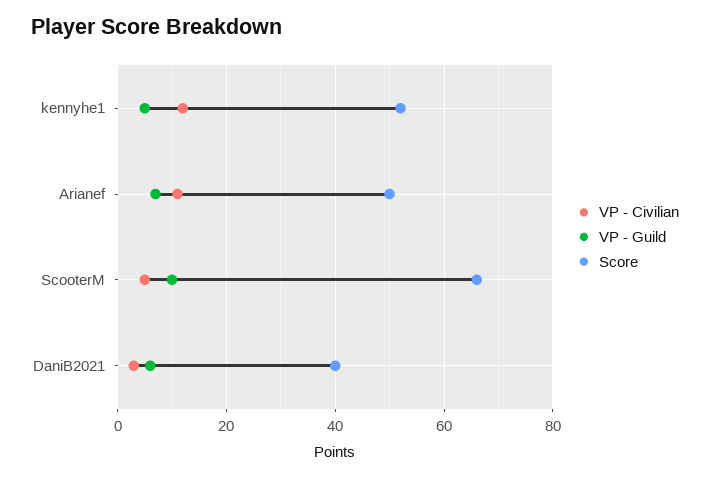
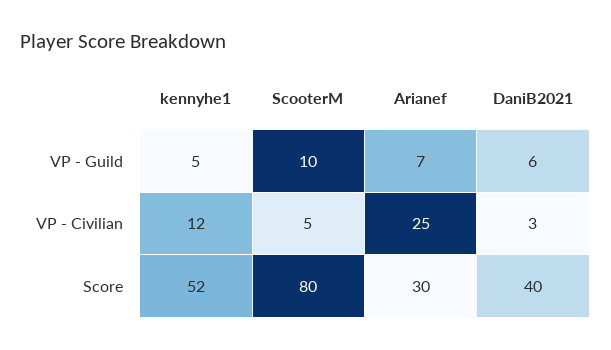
VP - Civilian, Arianef: 10 -> 25
Score, Arianef: 50 -> 30
Score, ScooterM: 65 -> 80

